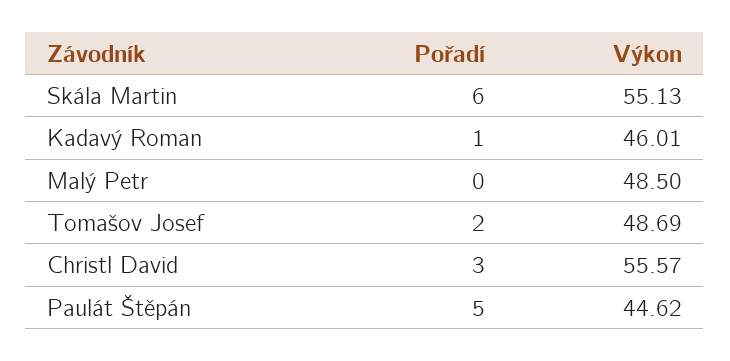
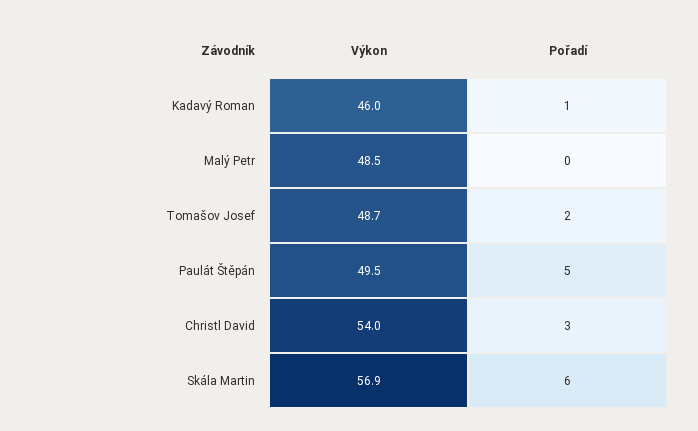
Výkon, Skála Martin: 55.13 -> 56.9
Výkon, Christl David: 55.57 -> 54
Výkon, Paulát Štěpán: 44.62 -> 49.5

